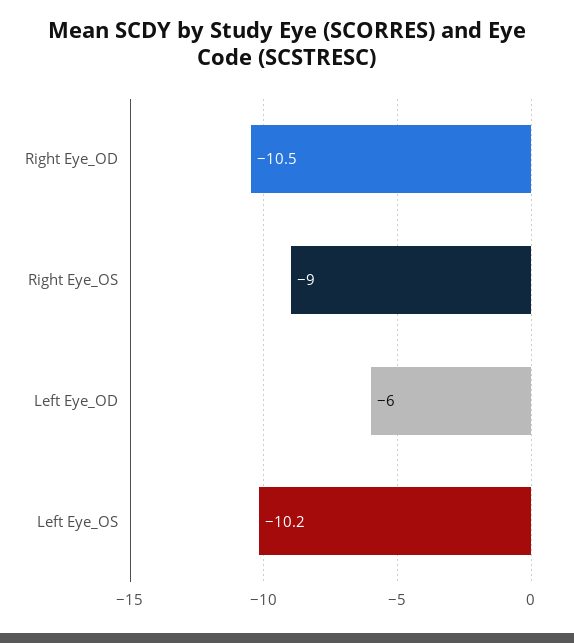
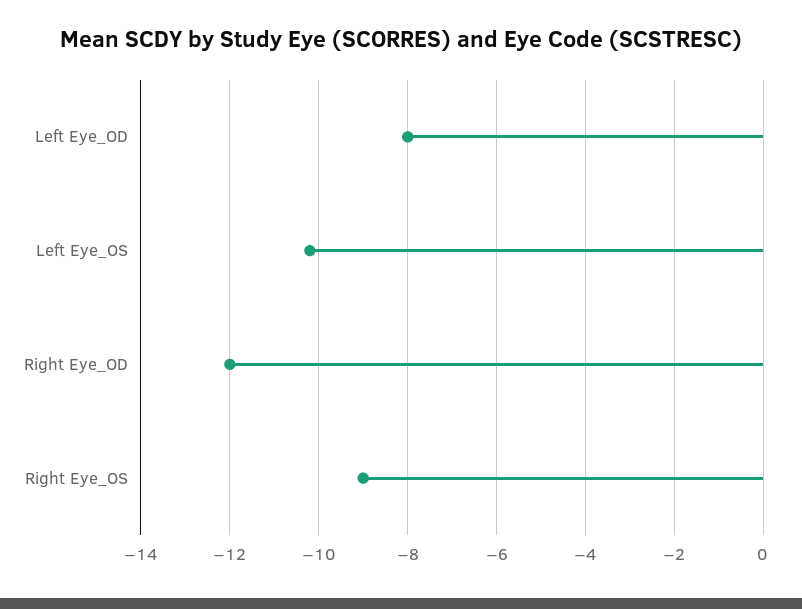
Right Eye_OD: -10.5 -> -12
Left Eye_OD: -6 -> -8

